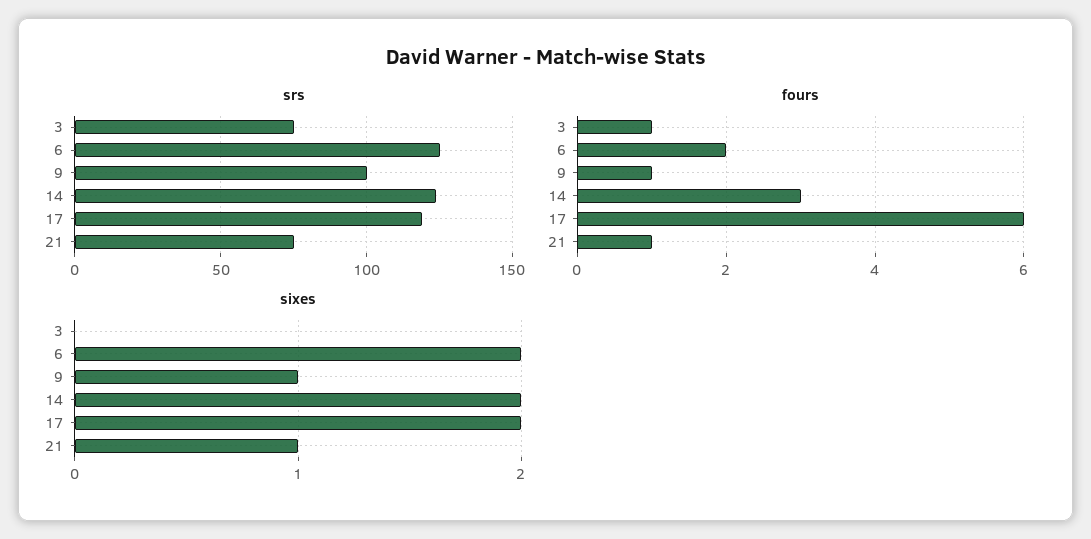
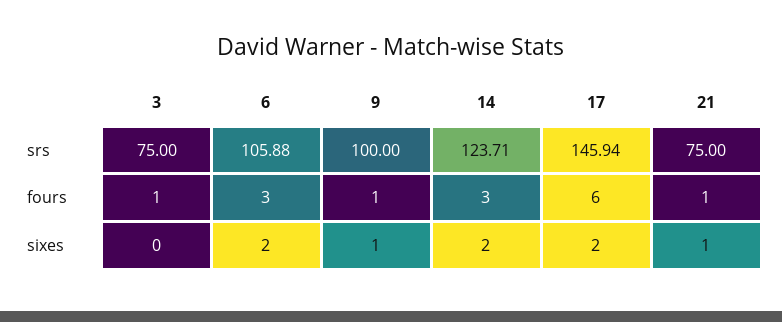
srs, 6: 125 -> 105.88
srs, 17: 120 -> 145.94
fours, 6: 2 -> 3

